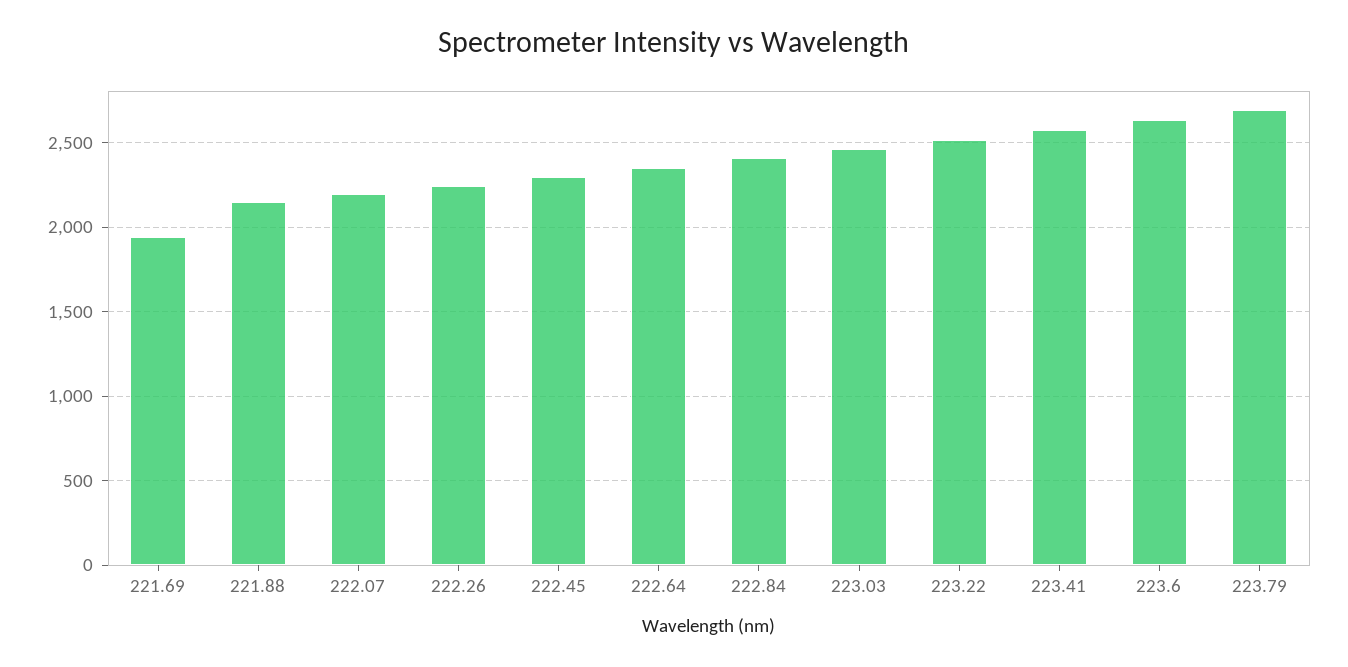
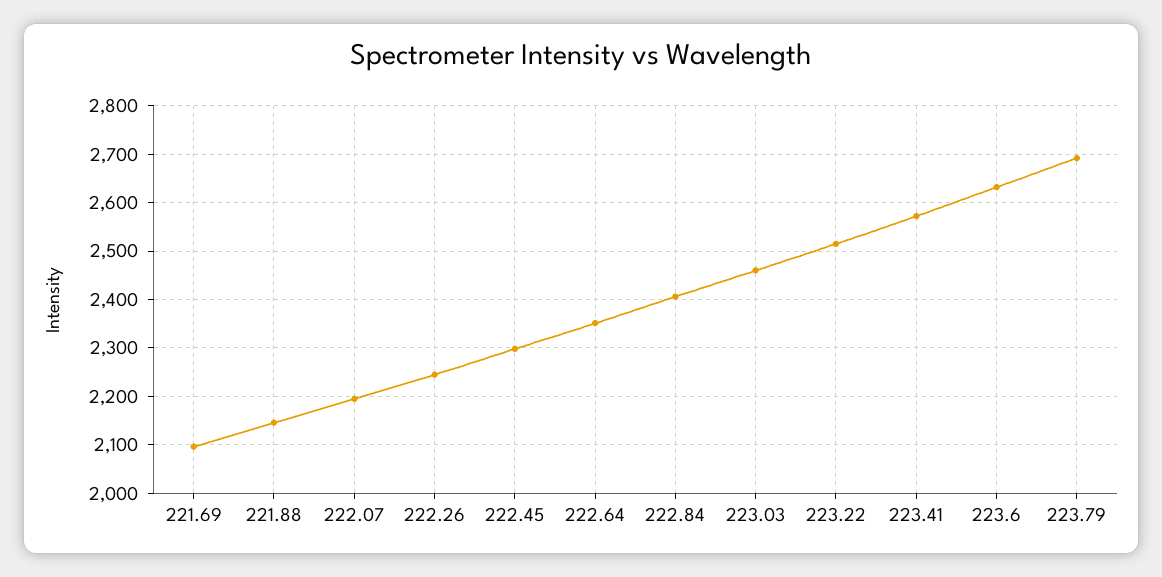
221.69: 1950 -> 2100

